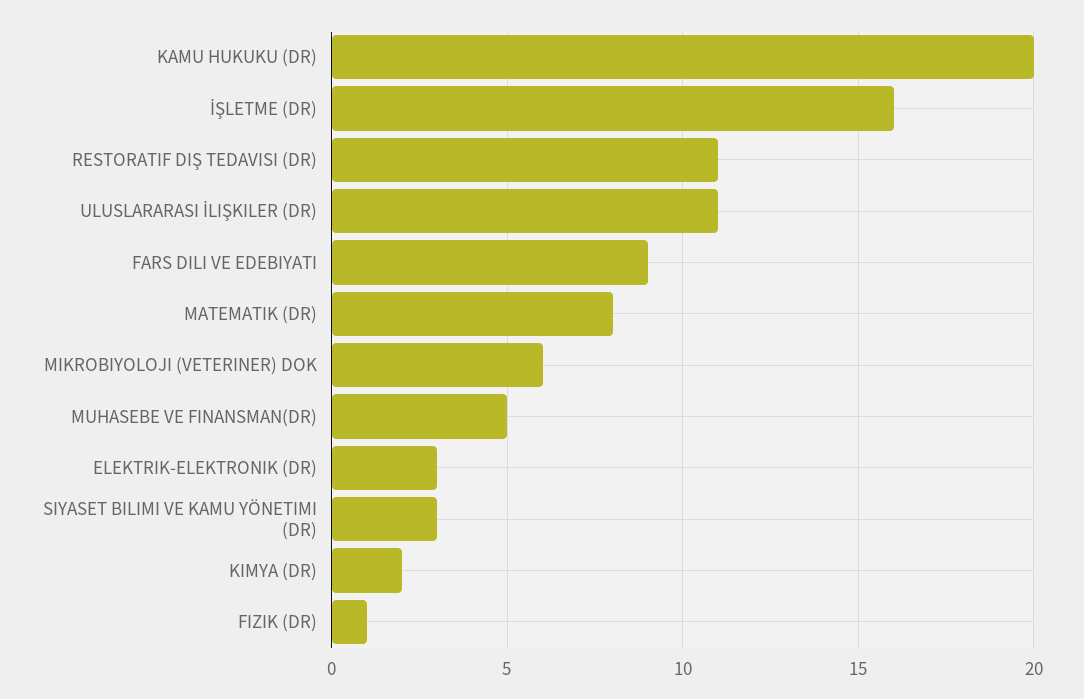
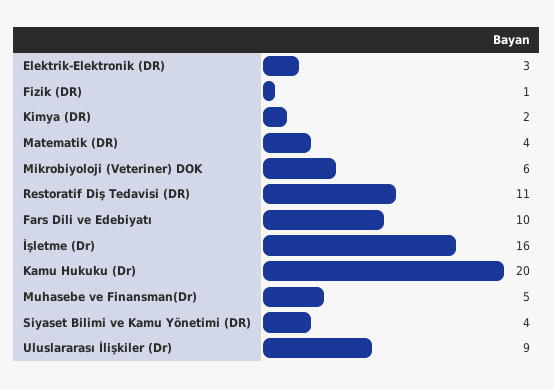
ULUSLARARASI İLIŞKILER (DR): 11 -> 9
FARS DILI VE EDEBIYATI: 9 -> 10
MATEMATIK (DR): 8 -> 4
SIYASET BILIMI VE KAMU YÖNETIMI (DR): 3 -> 4

